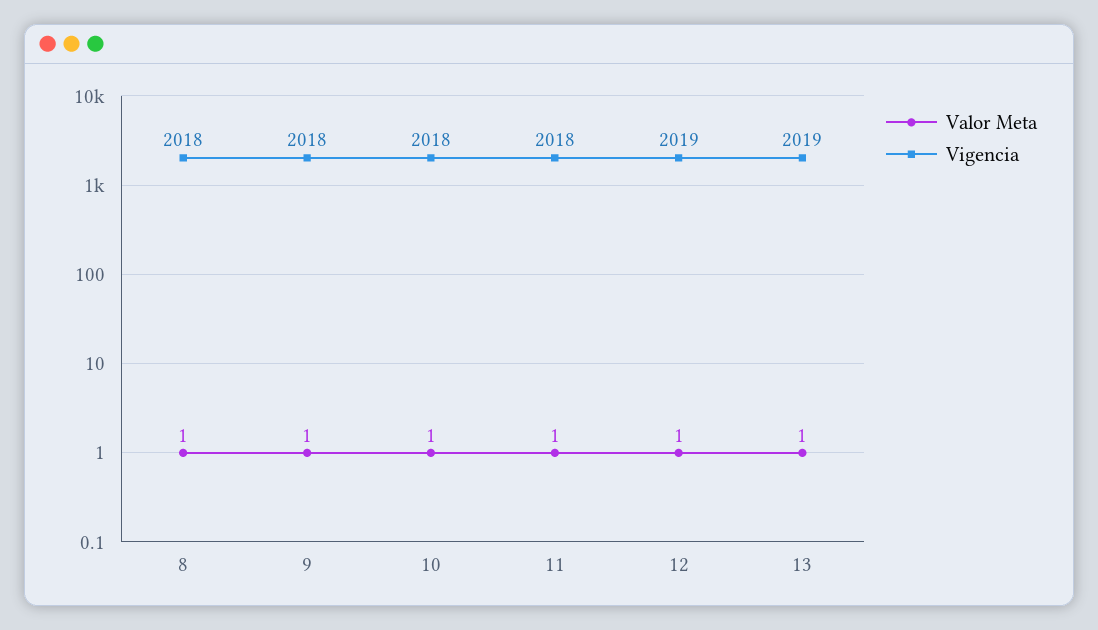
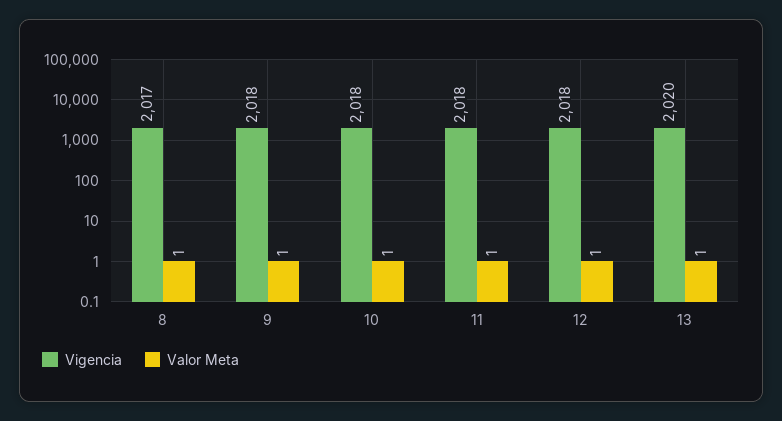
Vigencia, 8: 2018 -> 2017
Vigencia, 12: 2019 -> 2018
Vigencia, 13: 2019 -> 2020

